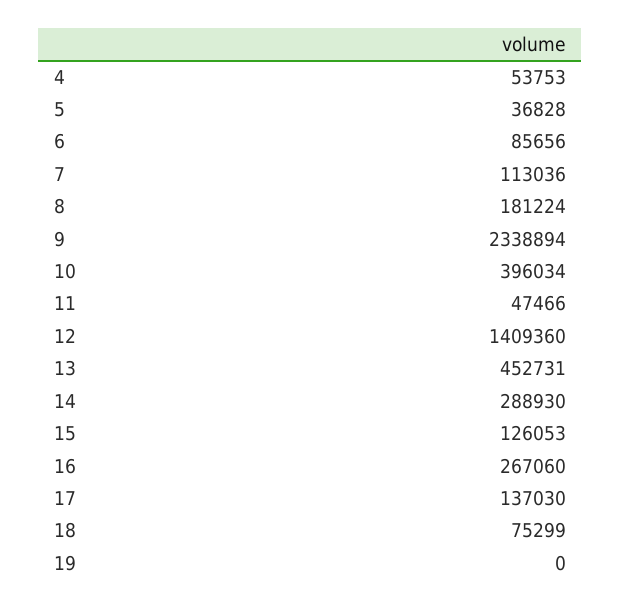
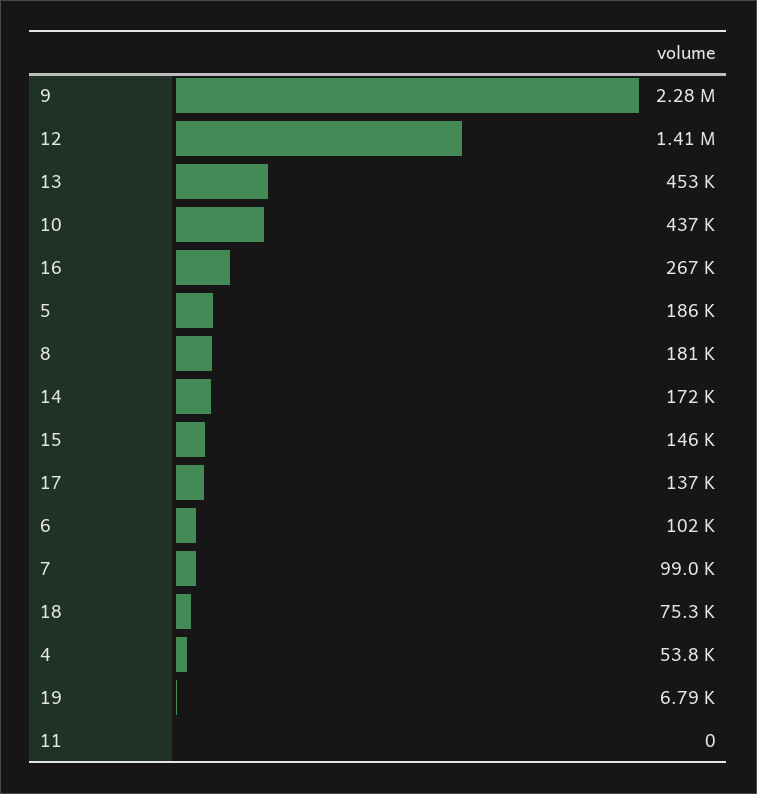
5: 36828 -> 186000
6: 85656 -> 102000
7: 113036 -> 99000
9: 2338894 -> 2280000
10: 396034 -> 437000
11: 47466 -> 0
14: 288930 -> 172000
15: 126053 -> 146000
19: 0 -> 6790

